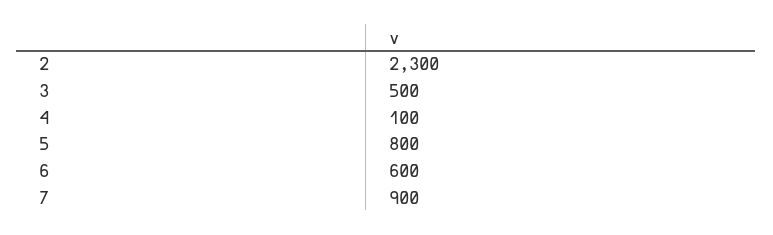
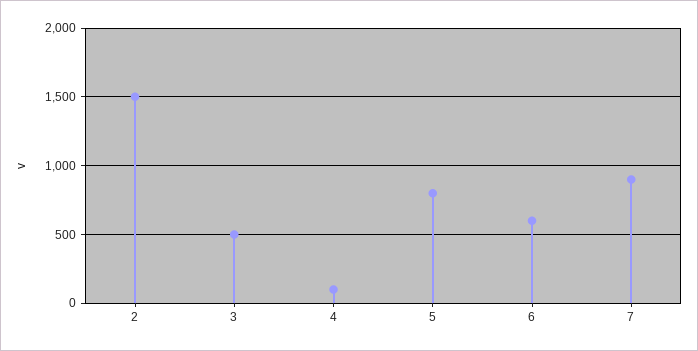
2: 2300 -> 1500

